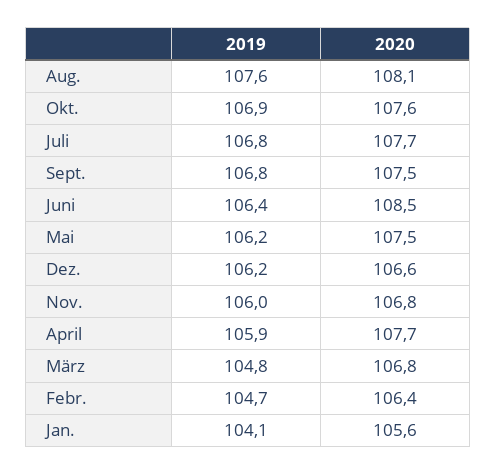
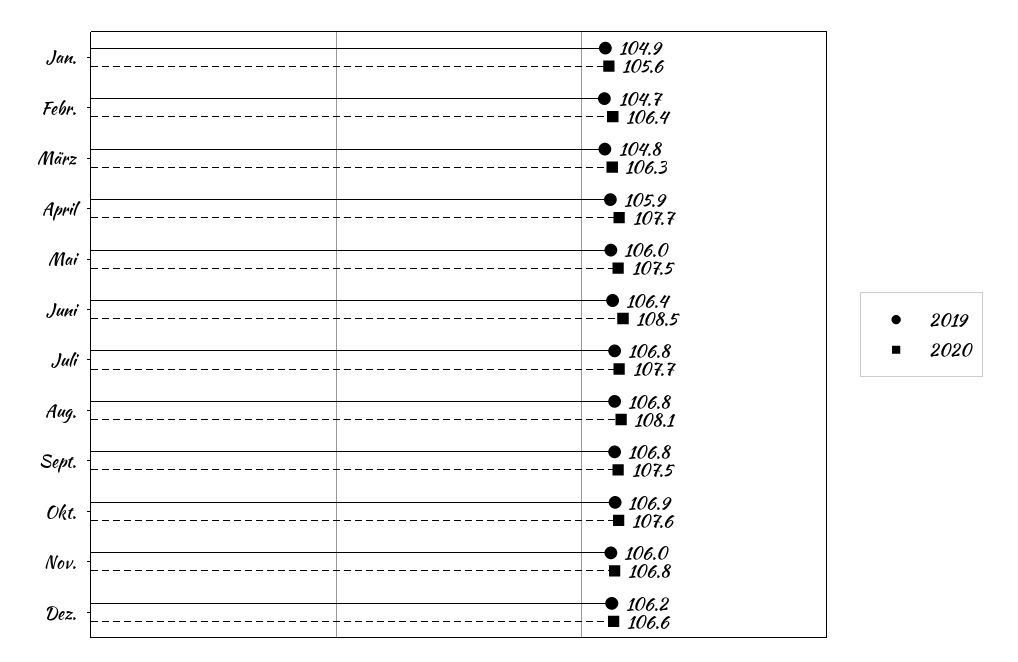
2019, Aug.: 107.6 -> 106.8
2019, Mai: 106.2 -> 106
2020, März: 106.8 -> 106.3
2019, Jan.: 104.1 -> 104.9

